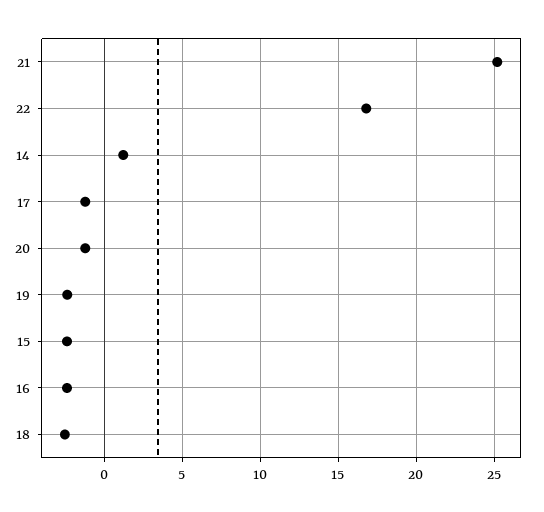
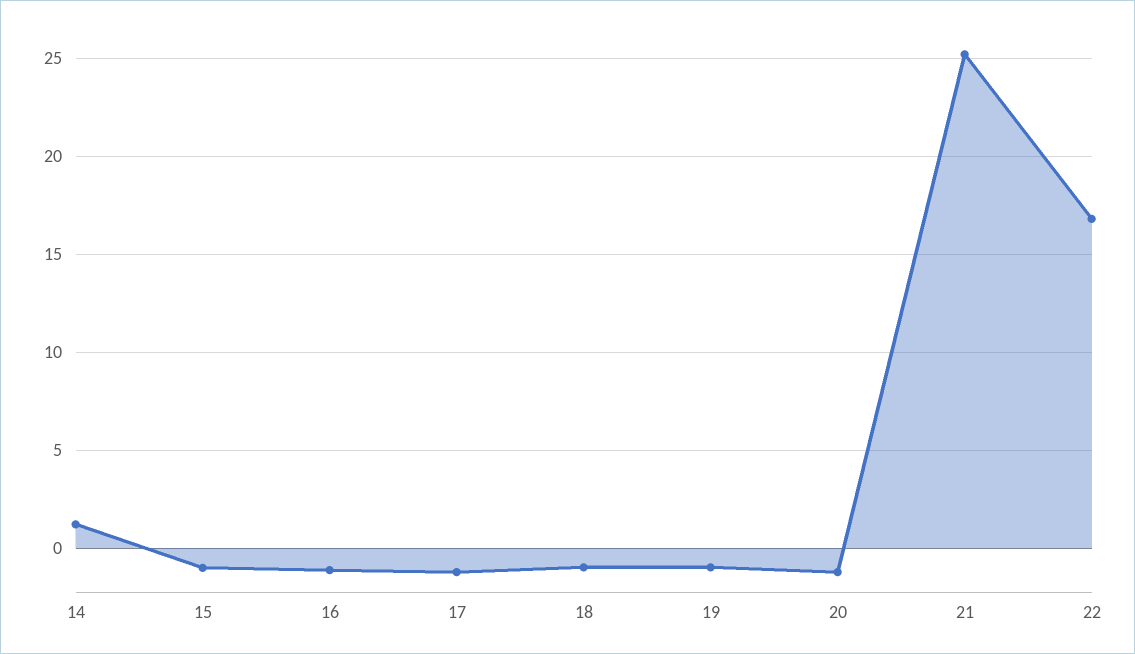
19: -2.5 -> -1
15: -2.5 -> -1
16: -2.5 -> -1
18: -2.5 -> -1

